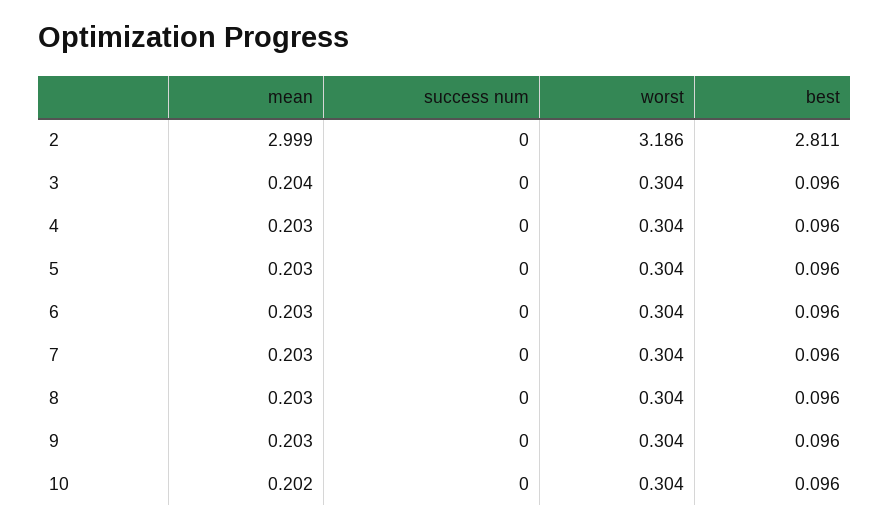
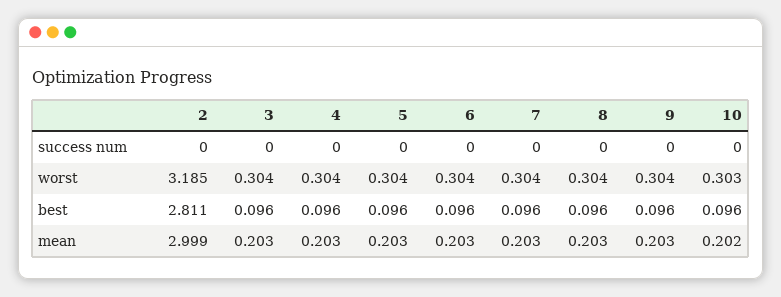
worst, 2: 3.186 -> 3.185
mean, 3: 0.204 -> 0.203
worst, 10: 0.304 -> 0.303

